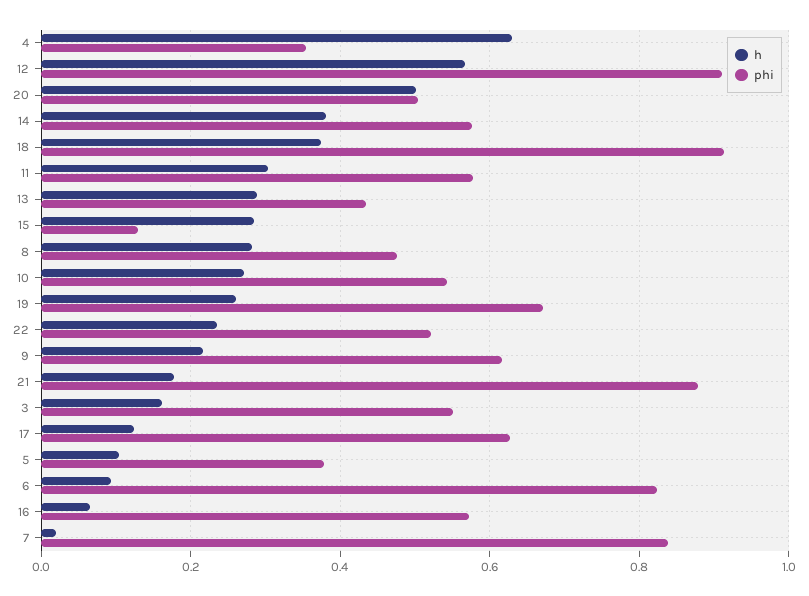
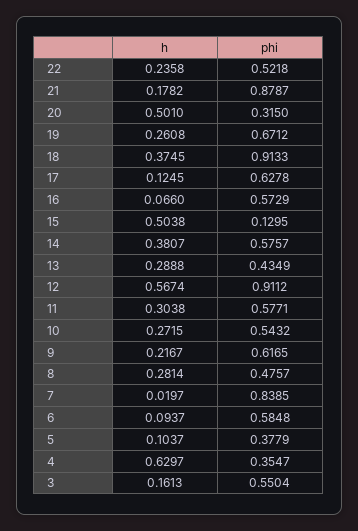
phi, 20: 0.5 -> 0.315
h, 15: 0.28 -> 0.5038
phi, 6: 0.82 -> 0.5848

